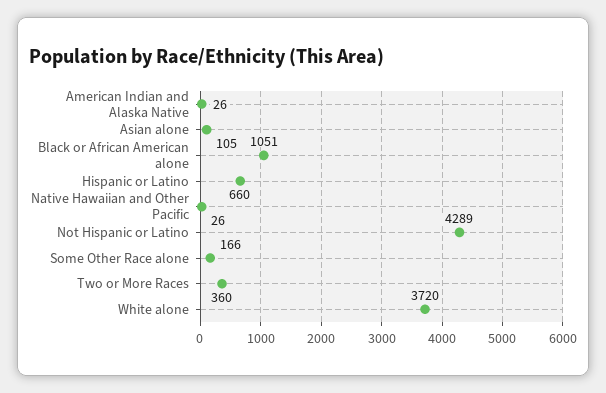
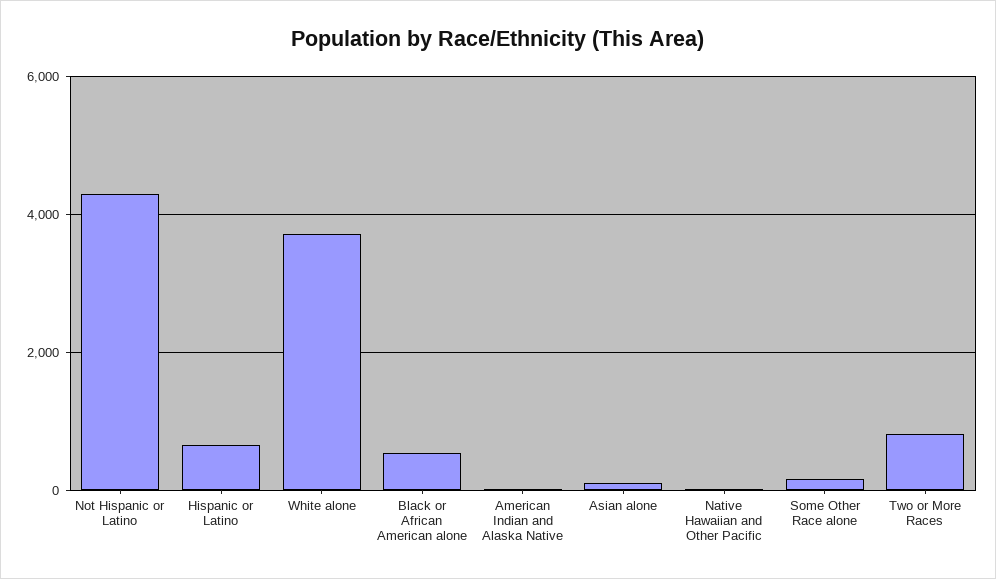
Black or African American alone: 1051 -> 600
Two or More Races: 360 -> 800

